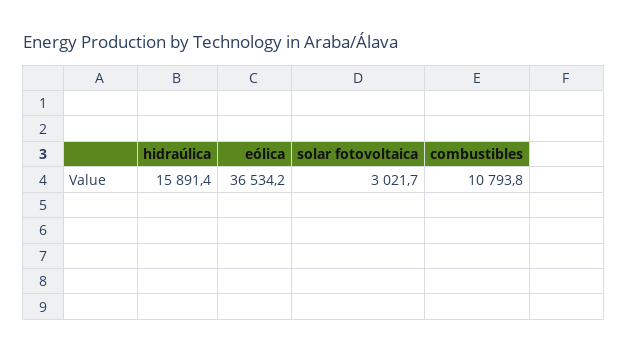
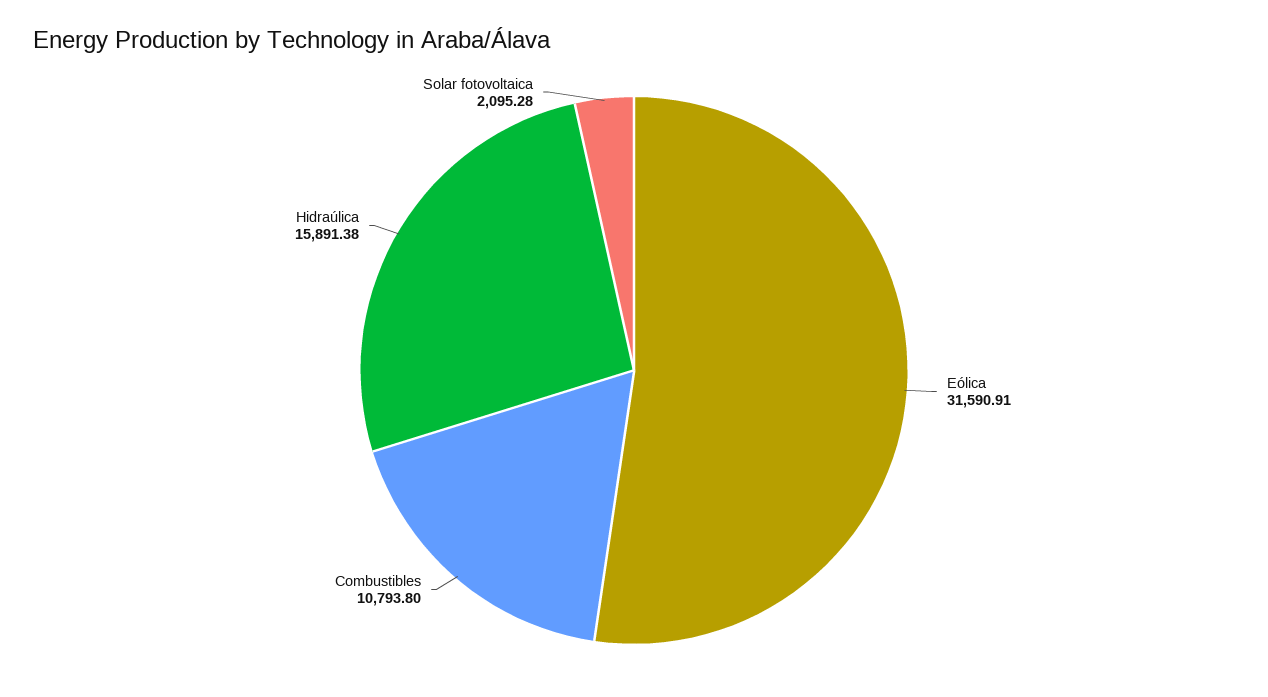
eólica: 36534.2 -> 31590.91
solar fotovoltaica: 3021.7 -> 2095.28

